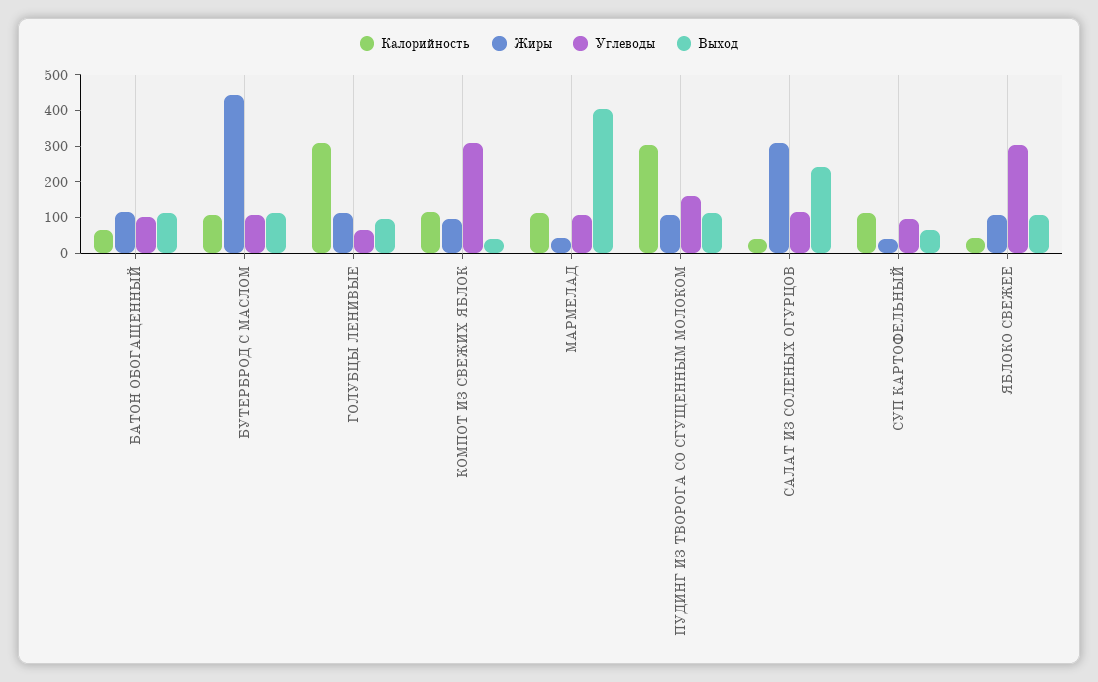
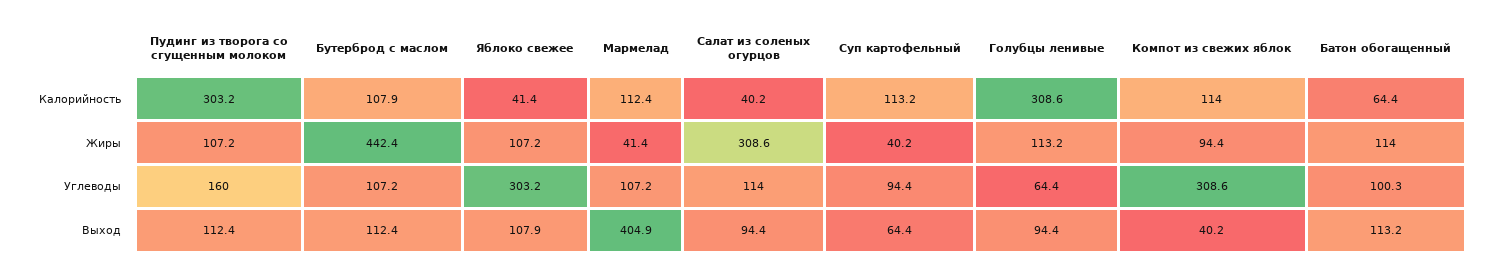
Выход, САЛАТ ИЗ СОЛЕНЫХ ОГУРЦОВ: 250 -> 94.4

